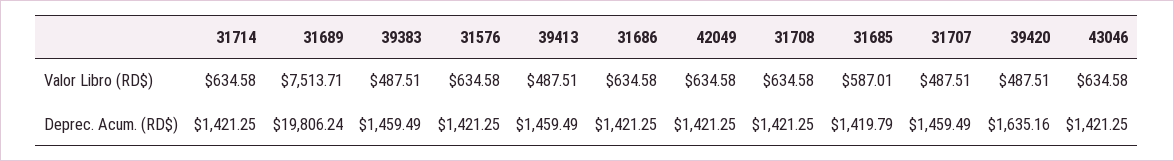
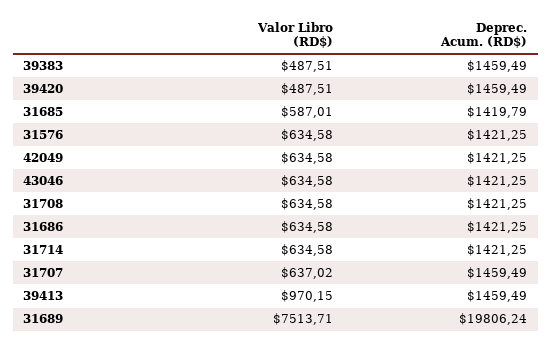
39413, Valor Libro (RD$): 487.51 -> 970.15
31707, Valor Libro (RD$): 487.51 -> 637.02
39420, Deprec. Acum. (RD$): 1635.16 -> 1459.49

